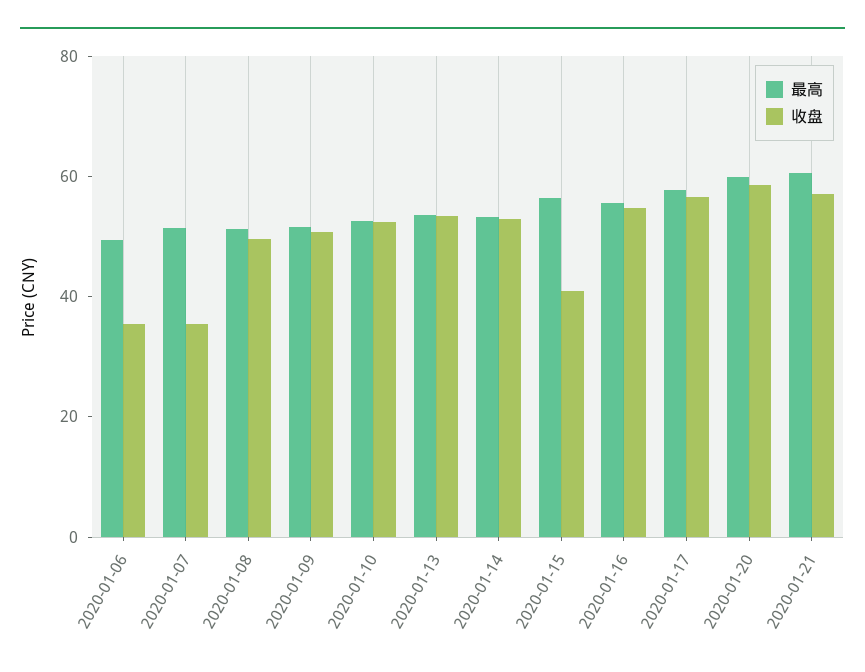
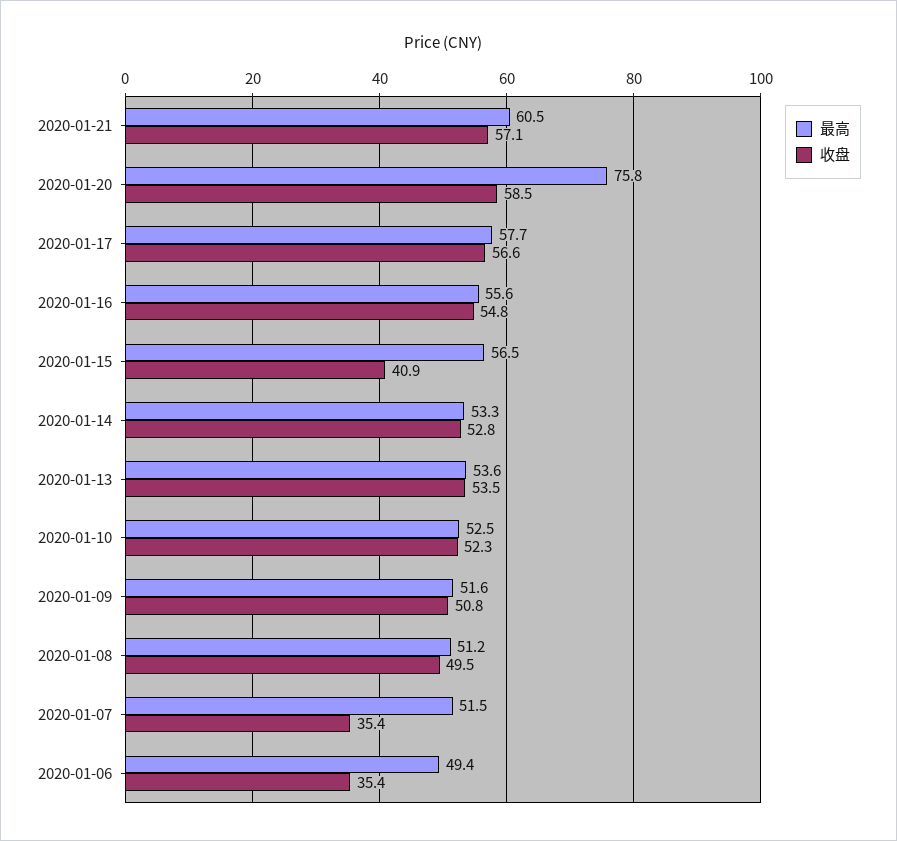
最高, 2020-01-20: 60 -> 75.8

